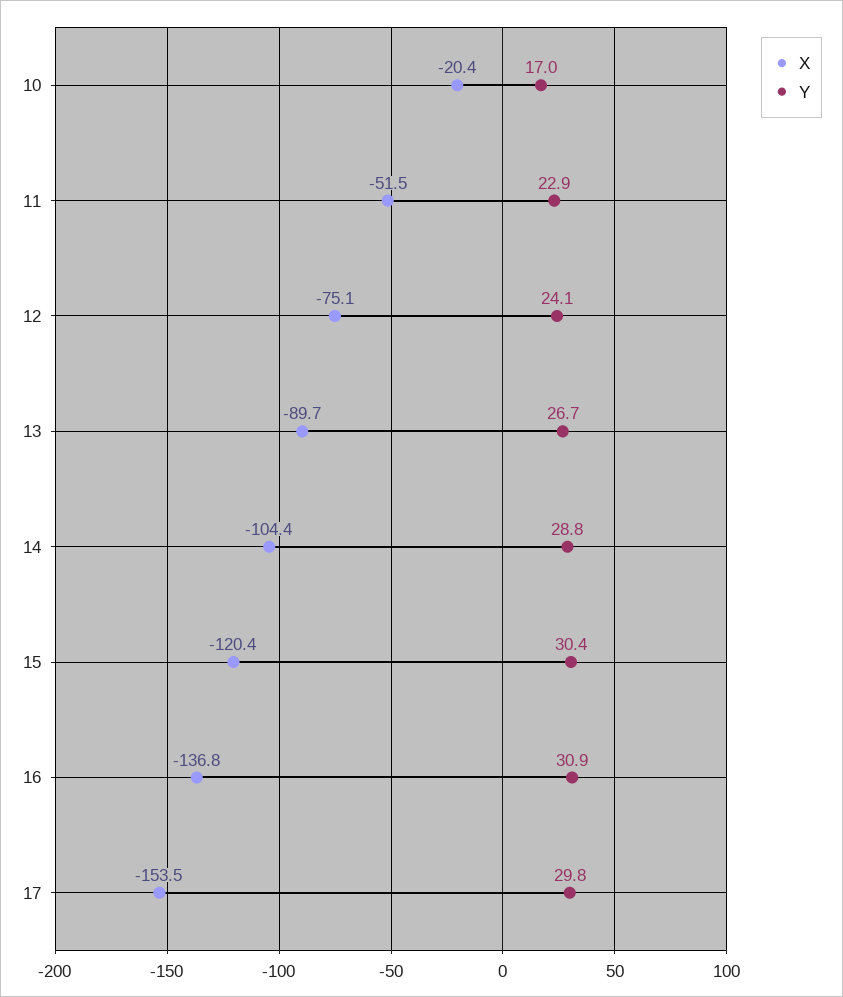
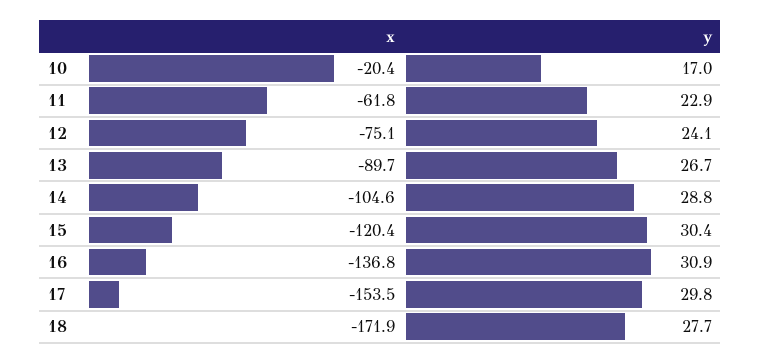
X, 11: -51.5 -> -61.8
X, 14: -104.4 -> -104.6
X, 18: none -> -171.9
Y, 18: none -> 27.7

